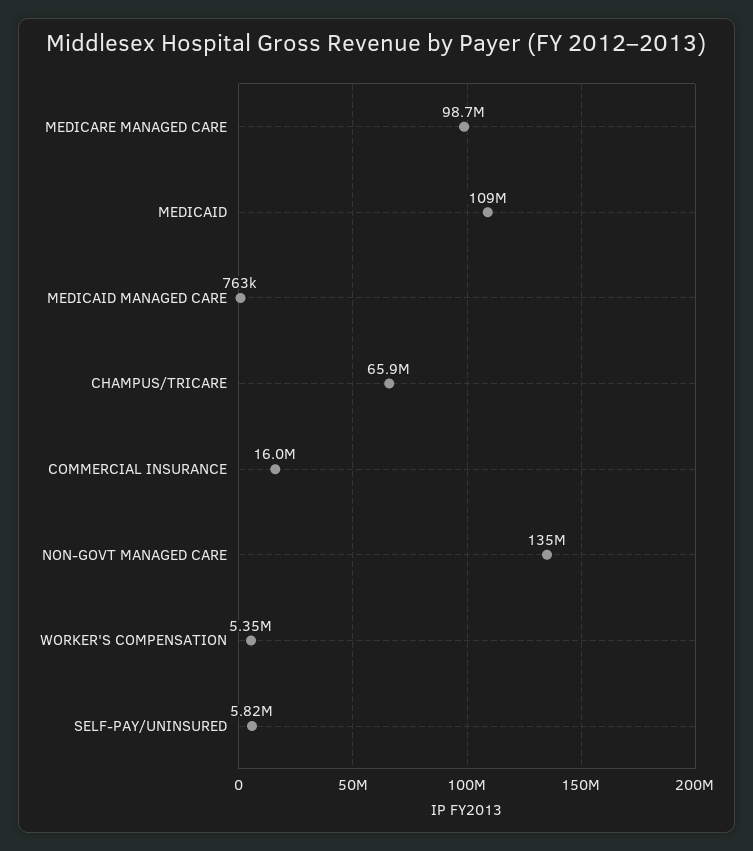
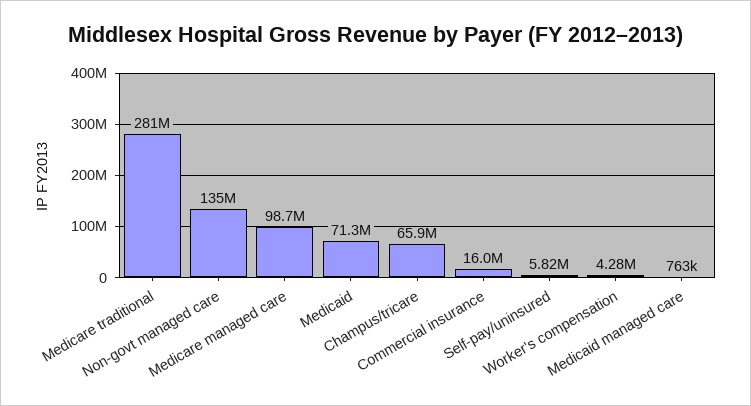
MEDICAID: 109000000 -> 71300000
WORKER'S COMPENSATION: 5350000 -> 4280000
Medicare traditional: none -> 281000000

